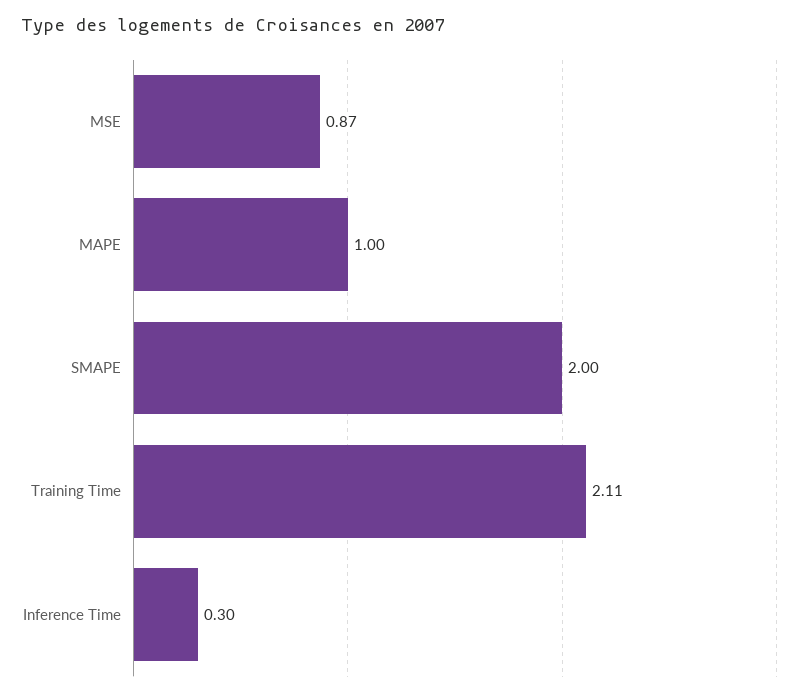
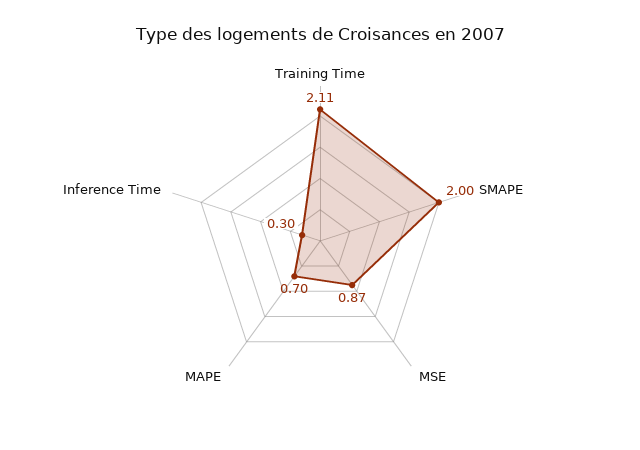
MAPE: 1 -> 0.7

